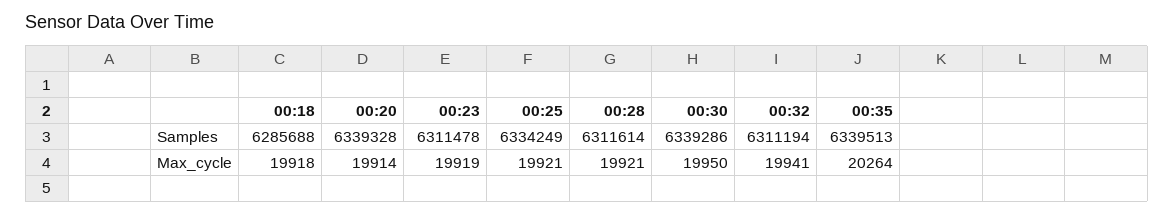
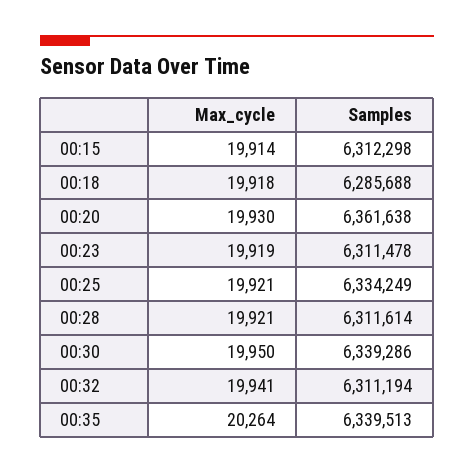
00:20, Samples: 6339328 -> 6361638
00:20, Max_cycle: 19914 -> 19930
00:15, Max_cycle: none -> 19914
00:15, Samples: none -> 6312298

